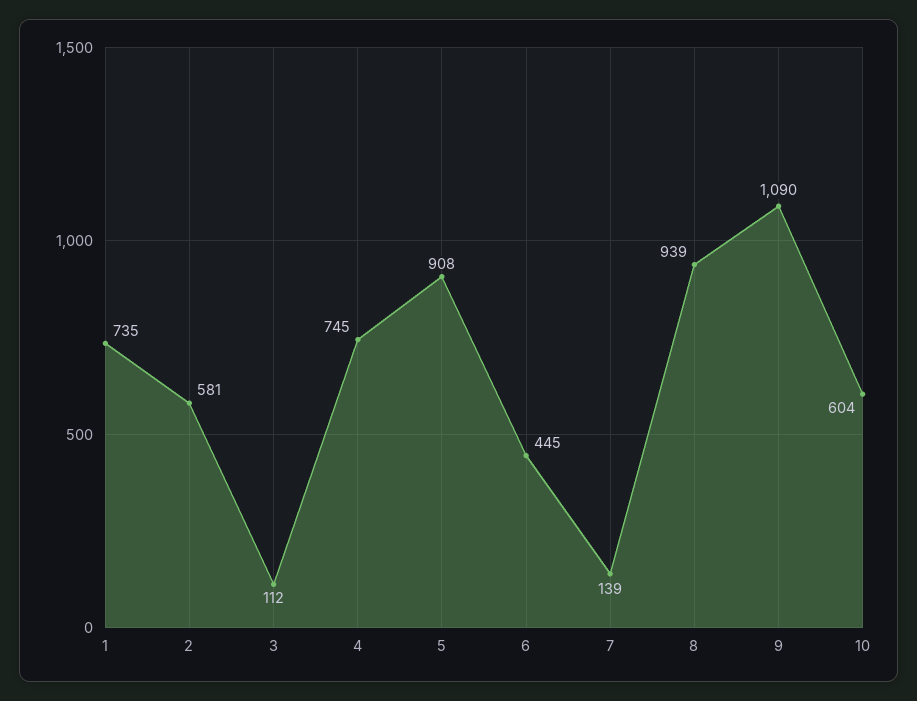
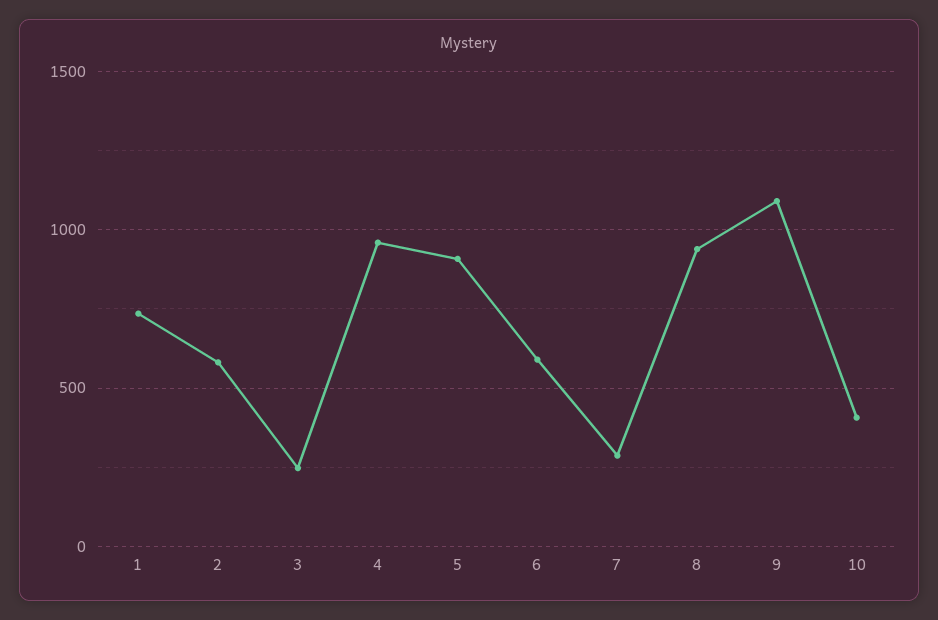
3: 112 -> 250
4: 745 -> 950
6: 445 -> 600
7: 139 -> 300
10: 604 -> 400

